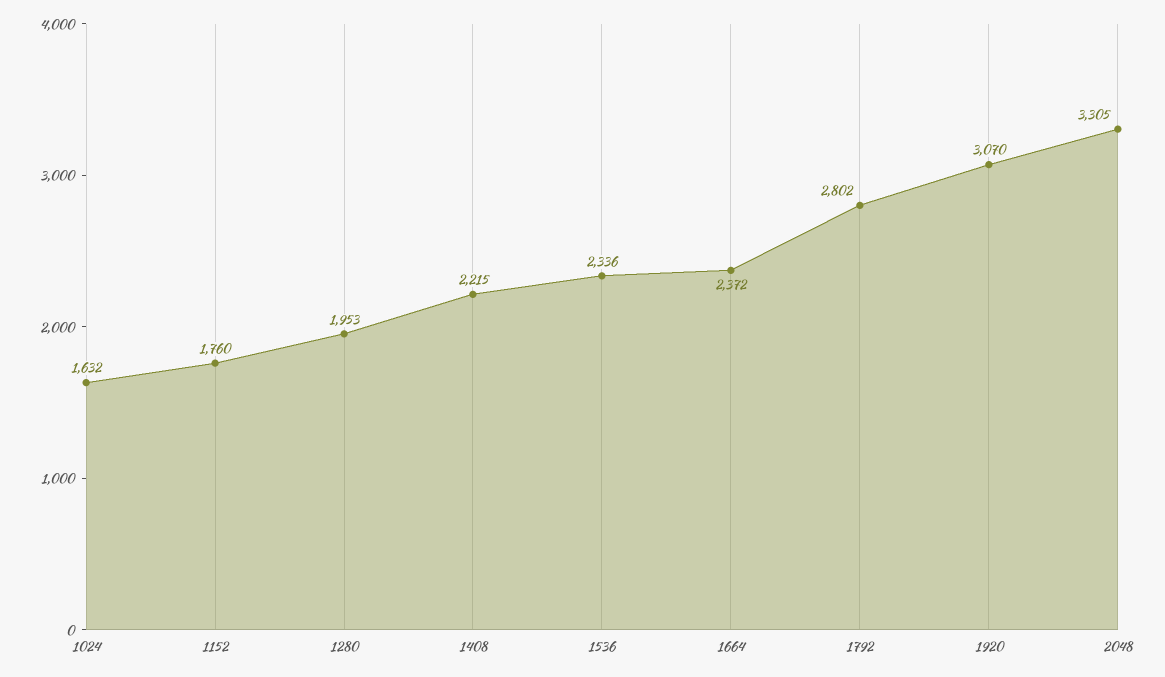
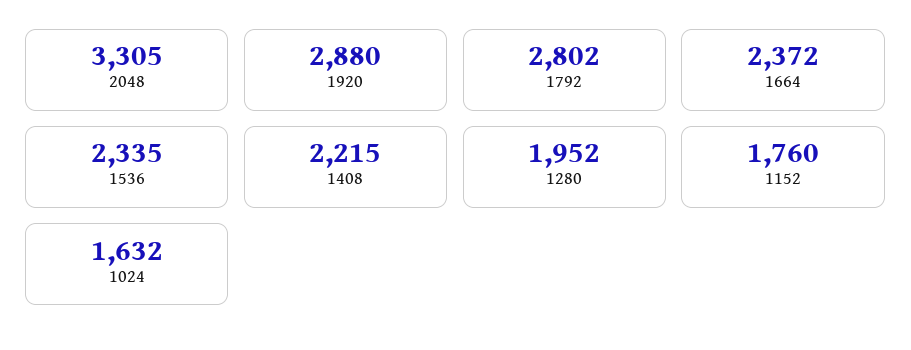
1280: 1953 -> 1952
1536: 2336 -> 2335
1920: 3070 -> 2880

